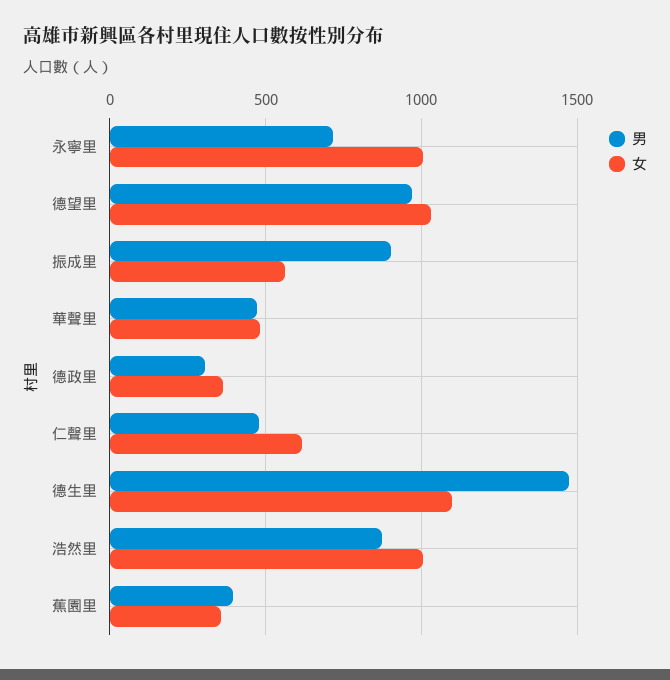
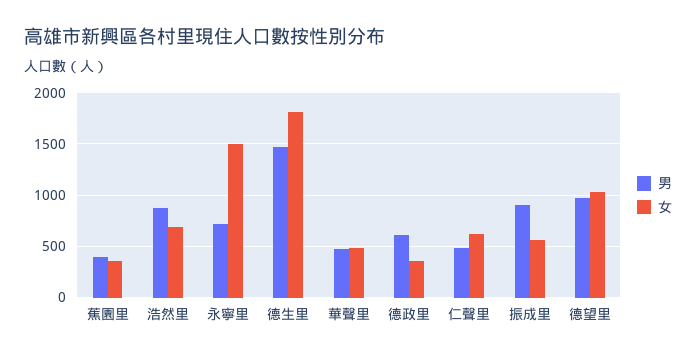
女, 永寧里: 1000 -> 1500
男, 德政里: 300 -> 600
女, 德生里: 1100 -> 1800
女, 浩然里: 1000 -> 700

